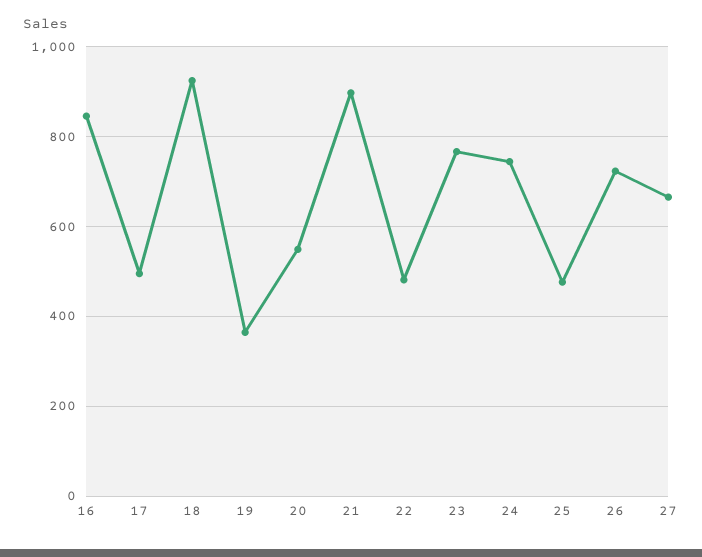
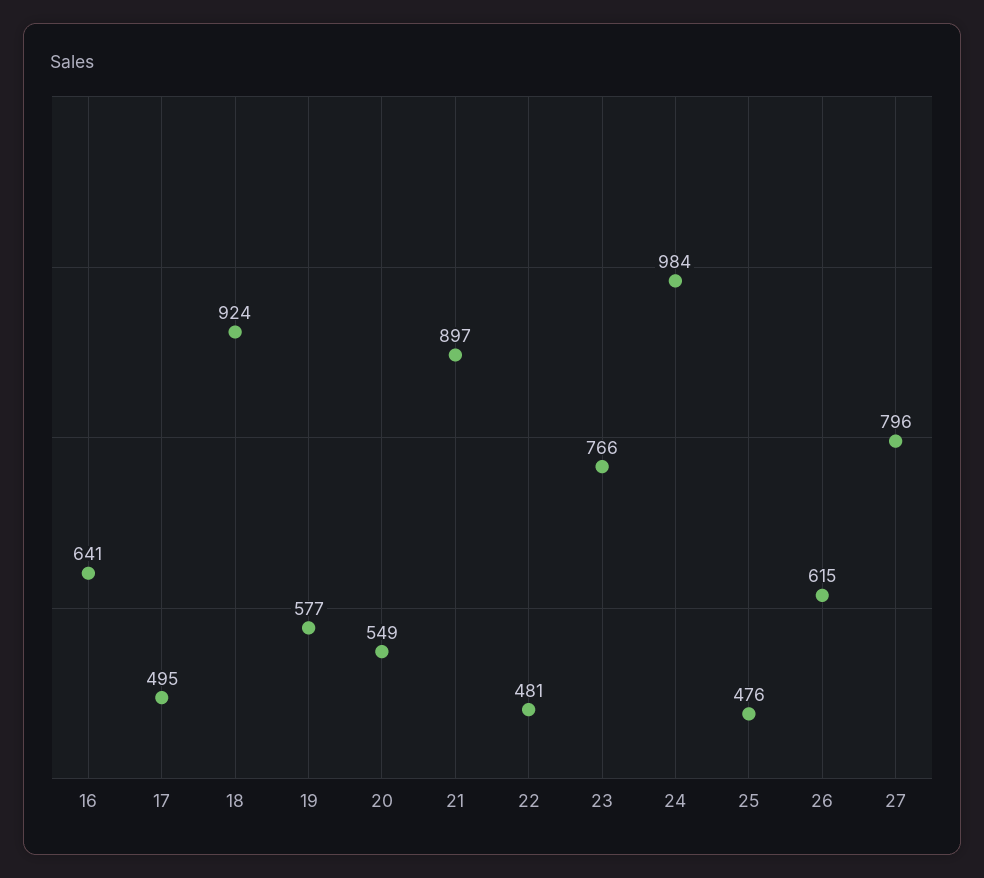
16: 840 -> 641
19: 360 -> 577
24: 740 -> 984
26: 720 -> 615
27: 660 -> 796

